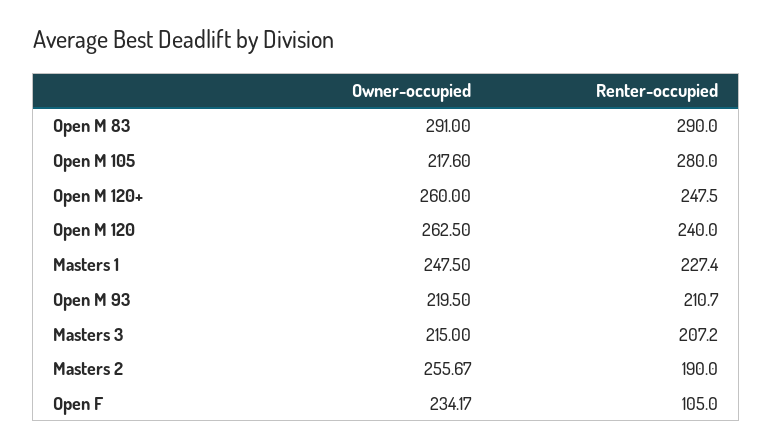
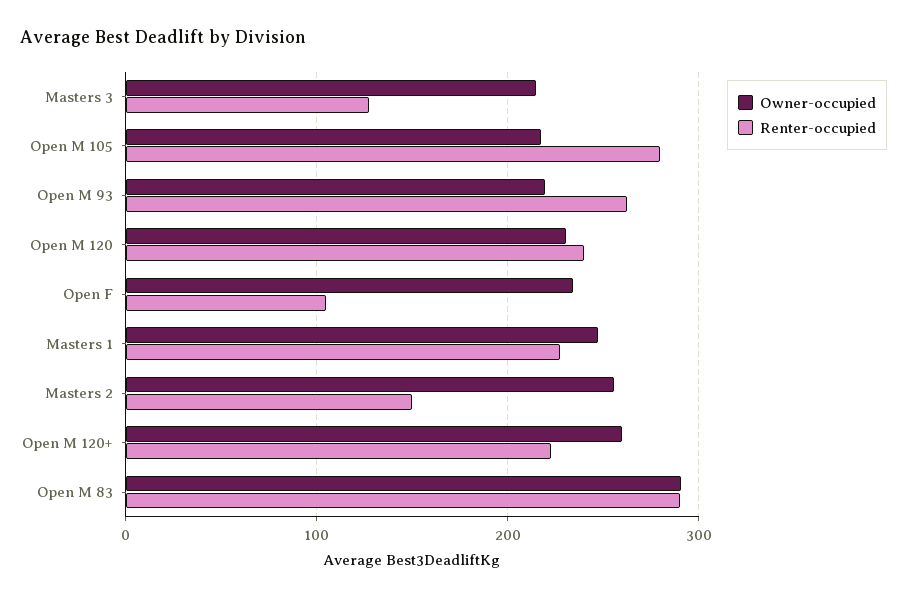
Renter-occupied, Open M 120+: 247.5 -> 220
Owner-occupied, Open M 120: 262.5 -> 230
Renter-occupied, Open M 93: 210.7 -> 260
Renter-occupied, Masters 3: 207.2 -> 130
Renter-occupied, Masters 2: 190 -> 150

